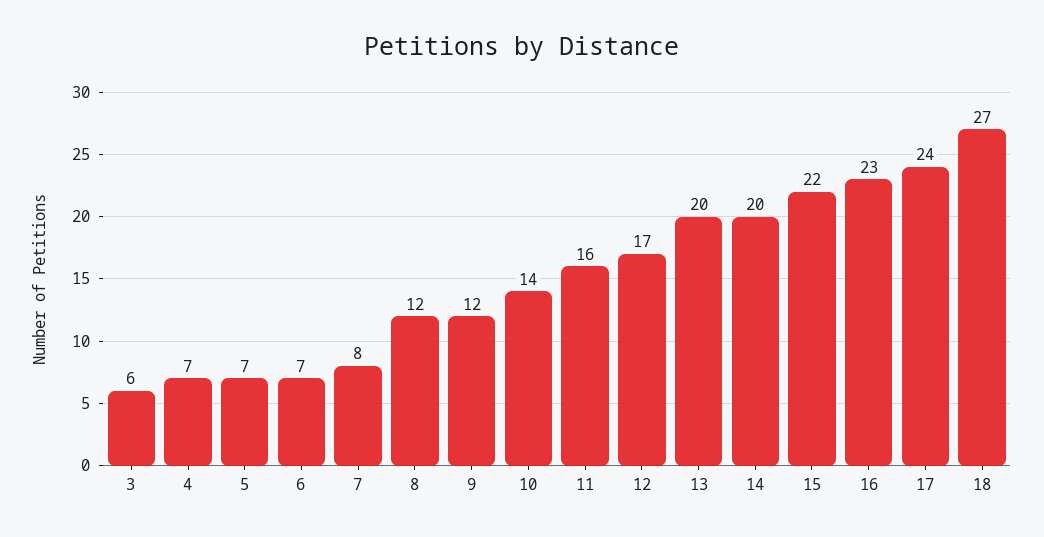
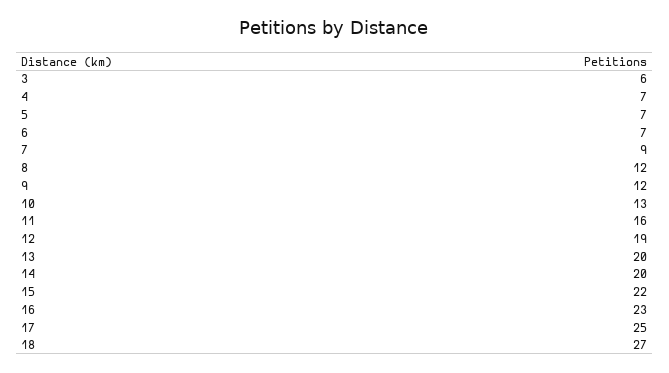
7: 8 -> 9
10: 14 -> 13
12: 17 -> 19
17: 24 -> 25

